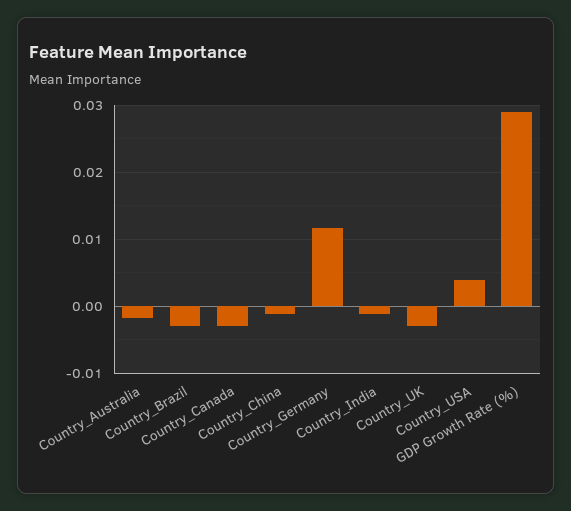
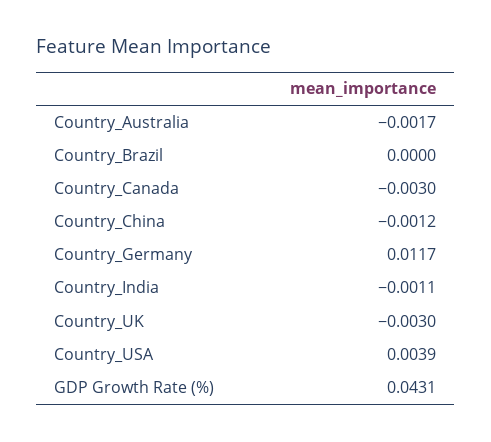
Country_Brazil: -0.003 -> 0
GDP Growth Rate (%): 0.029 -> 0.0431

